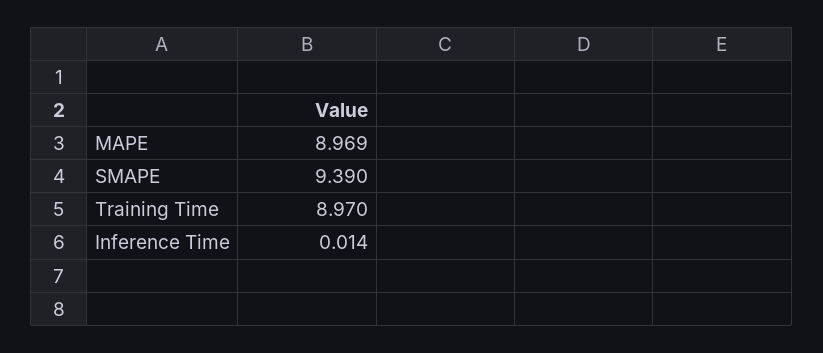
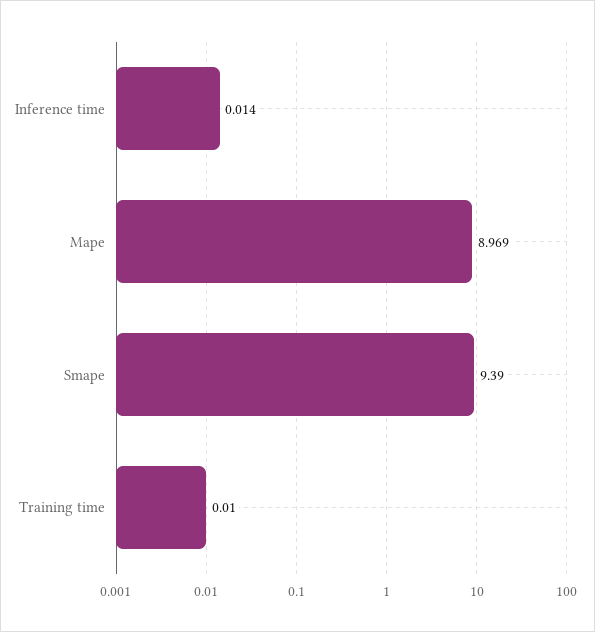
Training Time: 8.97 -> 0.01

